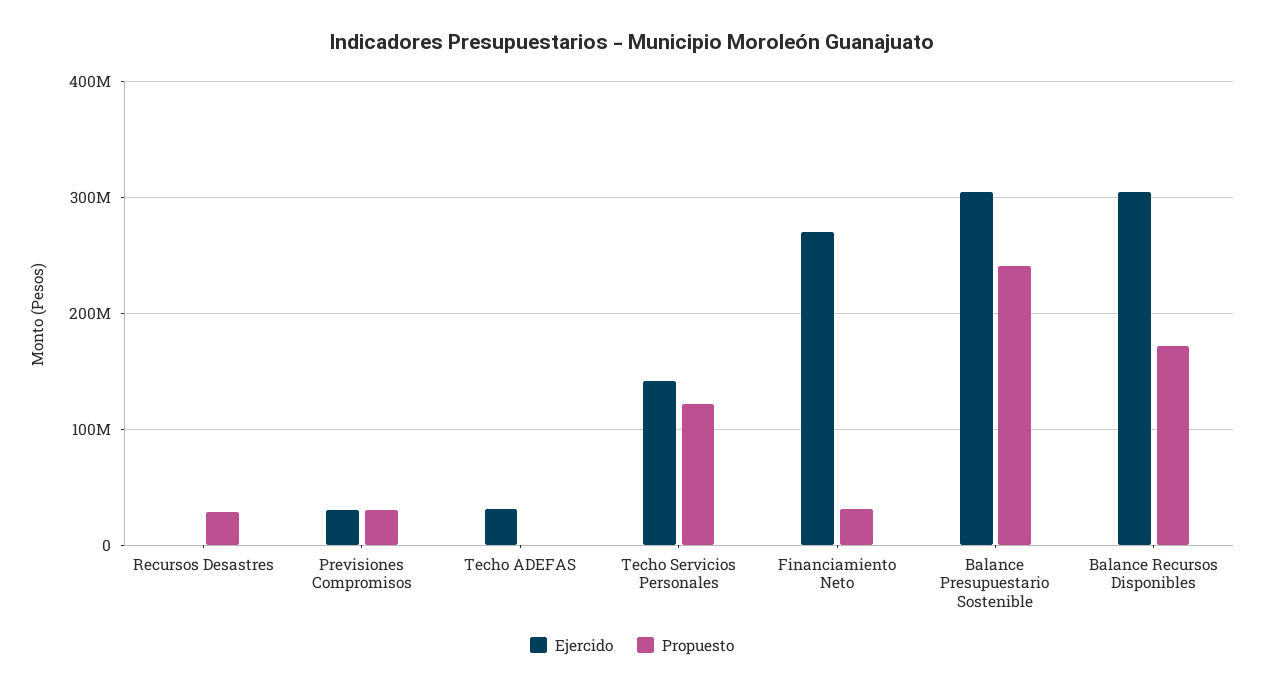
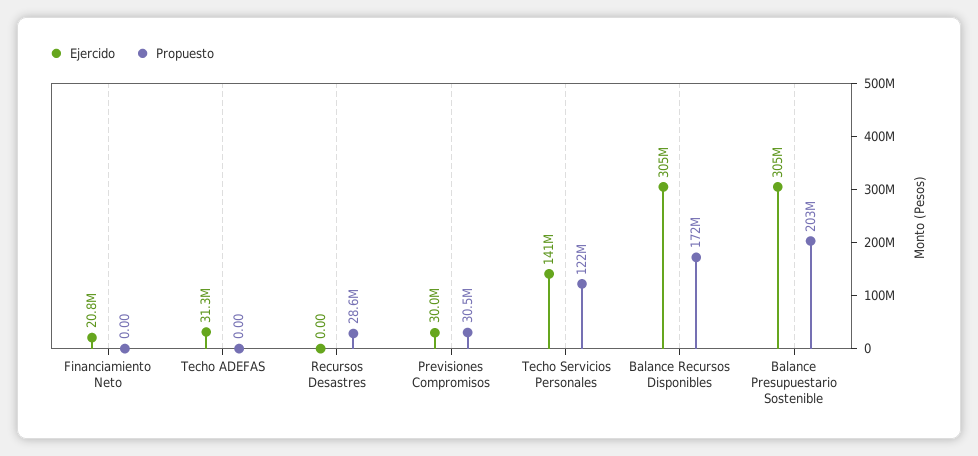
Ejercido, Financiamiento Neto: 270000000 -> 20800000
Propuesto, Financiamiento Neto: 30000000 -> 0
Propuesto, Balance Presupuestario Sostenible: 240000000 -> 203000000

